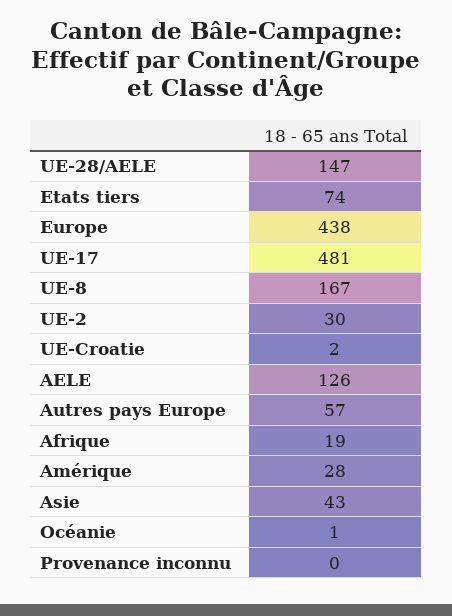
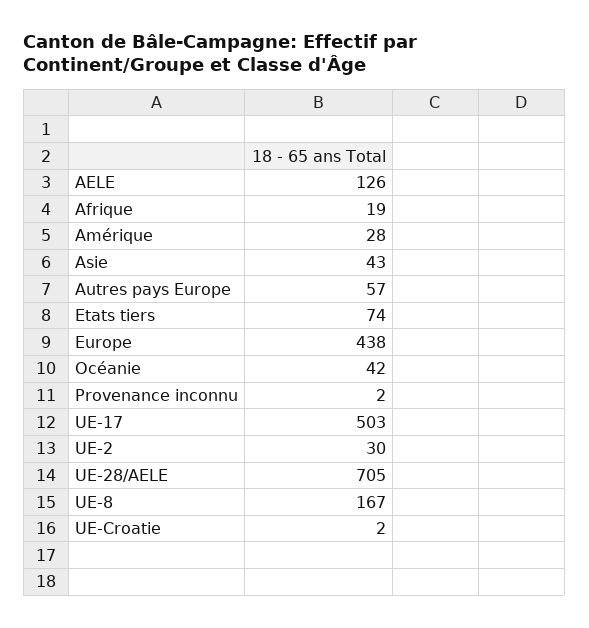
UE-28/AELE: 147 -> 705
UE-17: 481 -> 503
Océanie: 1 -> 42
Provenance inconnu: 0 -> 2

